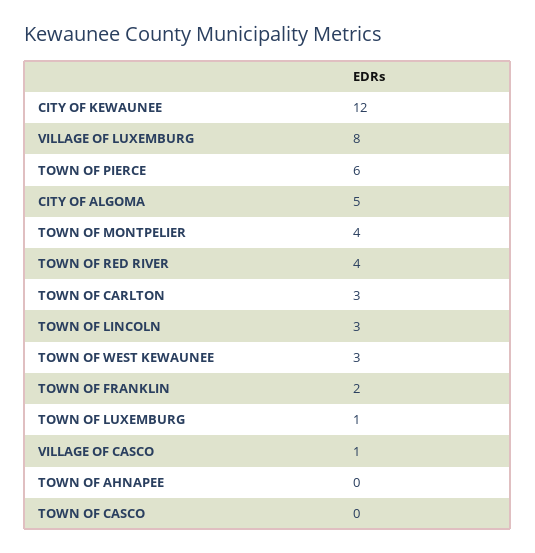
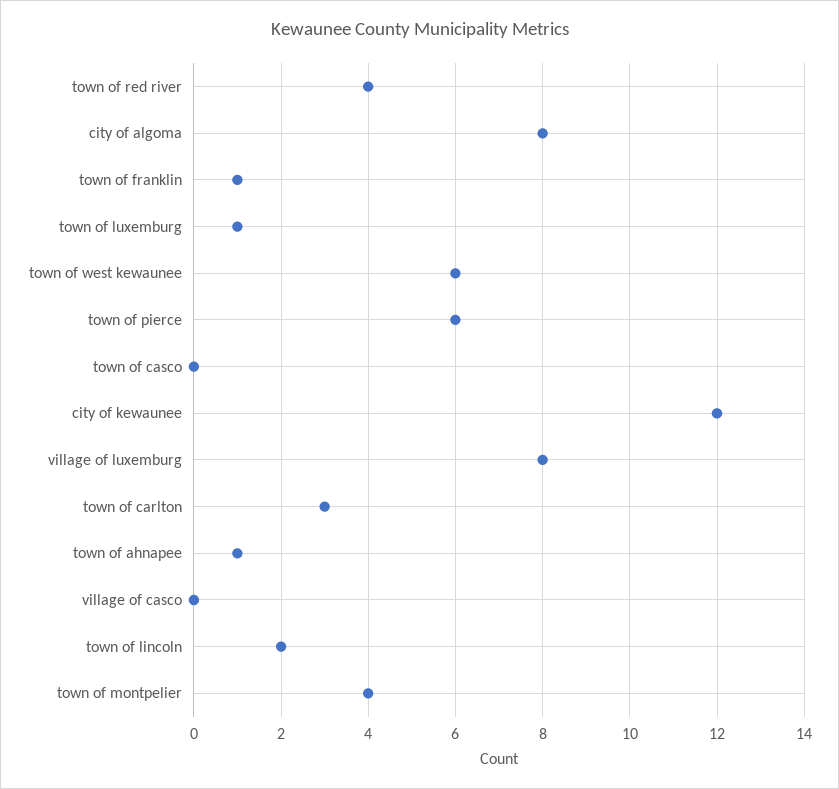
CITY OF ALGOMA: 5 -> 8
TOWN OF LINCOLN: 3 -> 2
TOWN OF WEST KEWAUNEE: 3 -> 6
TOWN OF FRANKLIN: 2 -> 1
VILLAGE OF CASCO: 1 -> 0
TOWN OF AHNAPEE: 0 -> 1

